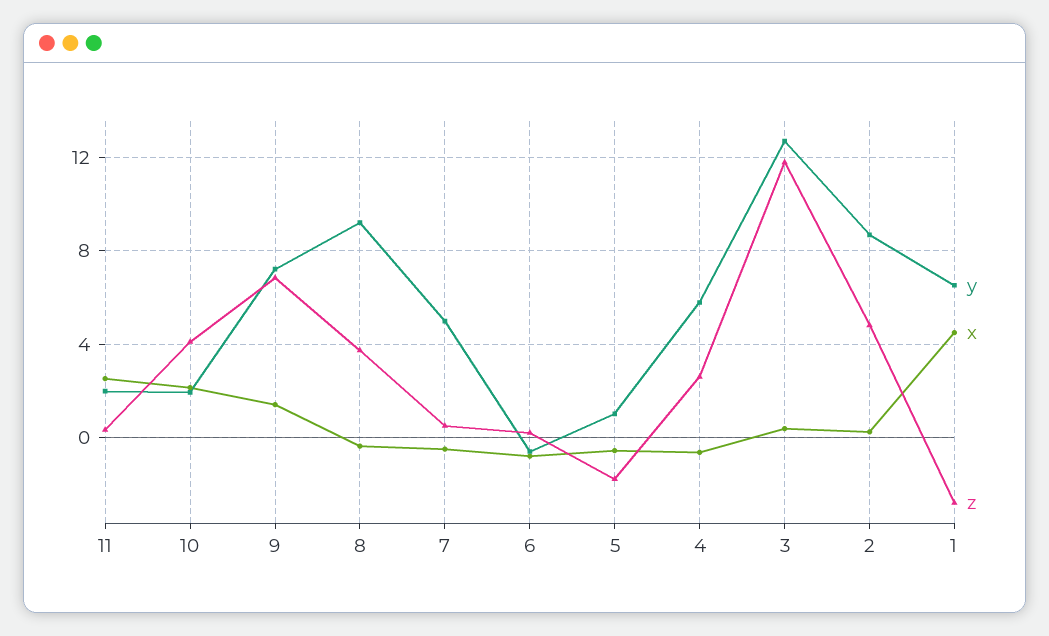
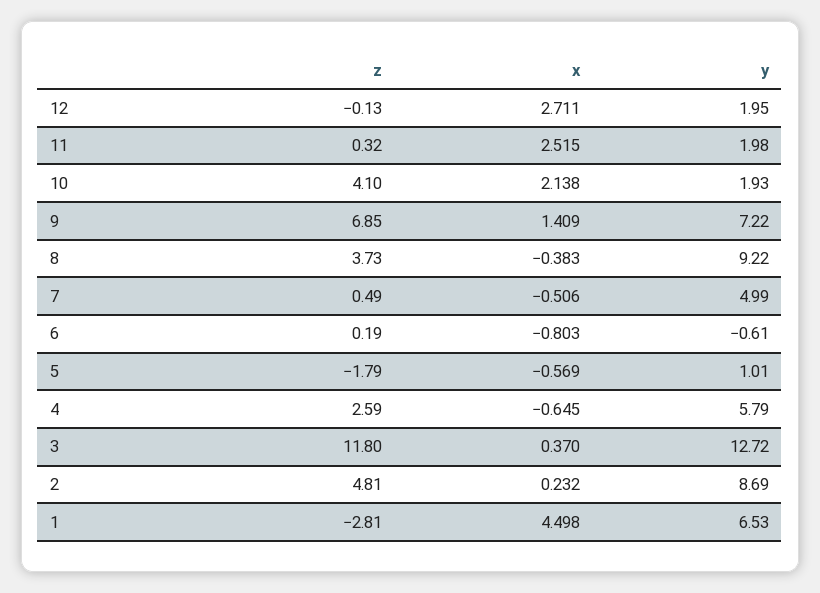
z, 12: none -> -0.13
x, 12: none -> 2.711
y, 12: none -> 1.95

